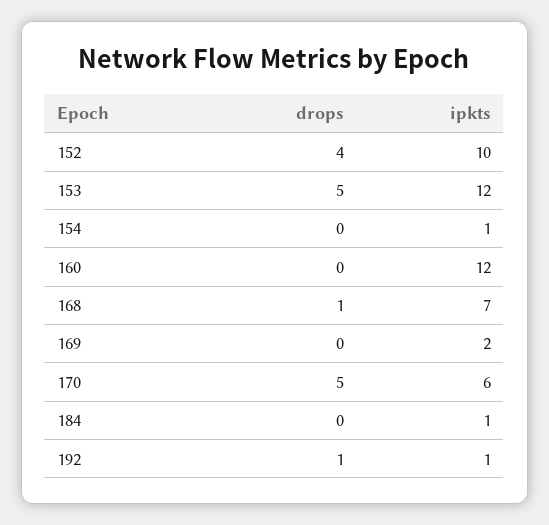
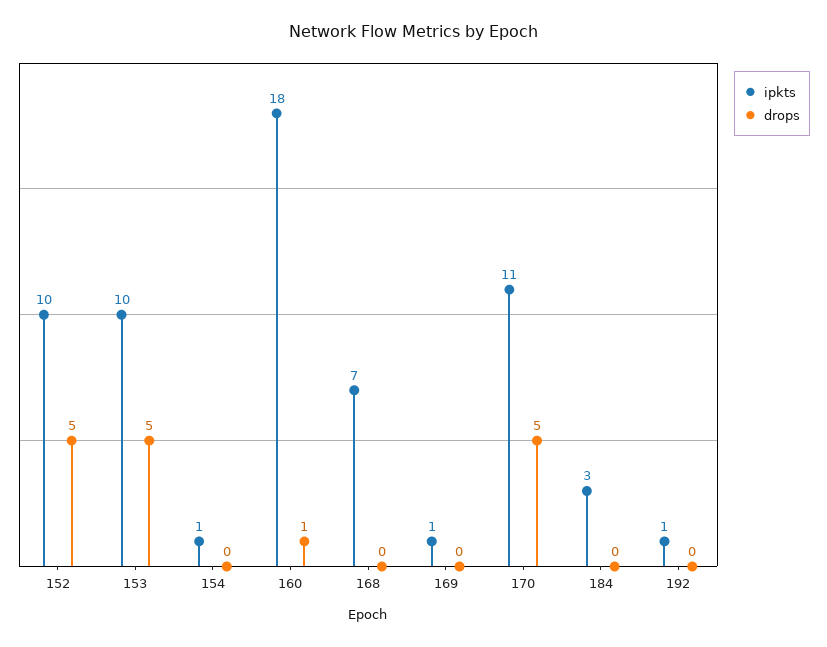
drops, 152: 4 -> 5
ipkts, 153: 12 -> 10
drops, 160: 0 -> 1
ipkts, 160: 12 -> 18
drops, 168: 1 -> 0
ipkts, 169: 2 -> 1
ipkts, 170: 6 -> 11
ipkts, 184: 1 -> 3
drops, 192: 1 -> 0

